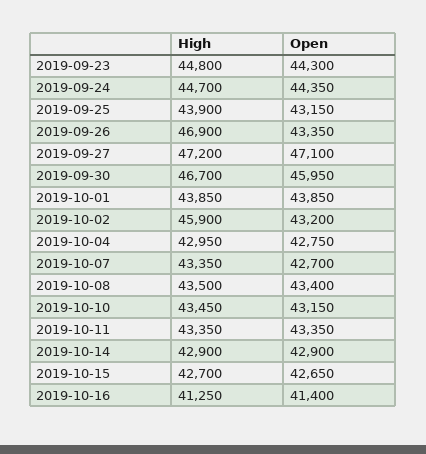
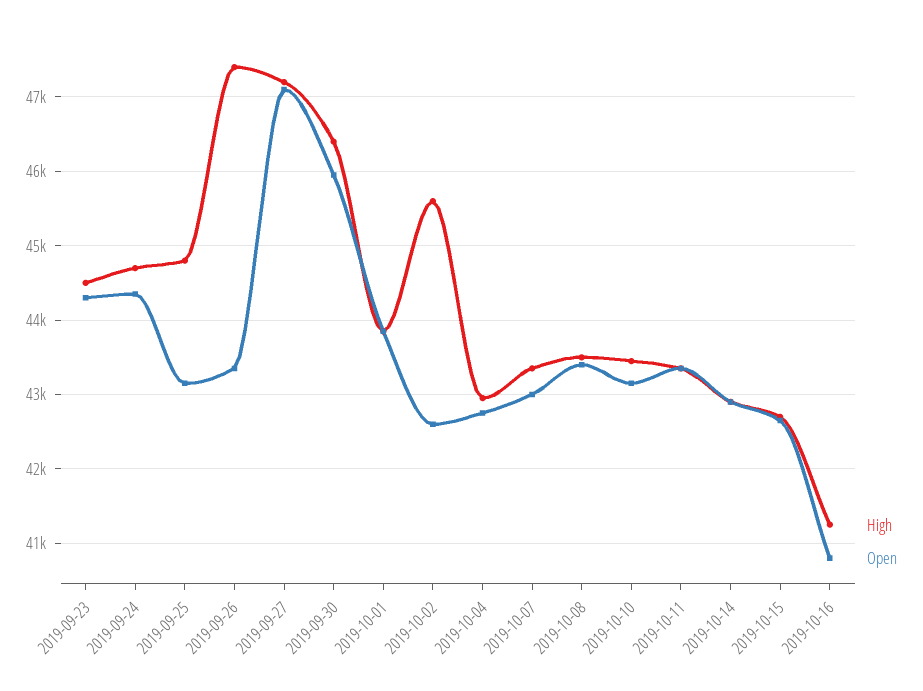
High, 2019-09-23: 44800 -> 44500
High, 2019-09-25: 43900 -> 44800
High, 2019-09-26: 46900 -> 47400
High, 2019-09-30: 46700 -> 46400
High, 2019-10-02: 45900 -> 45600
Open, 2019-10-02: 43200 -> 42600
Open, 2019-10-07: 42700 -> 43000
Open, 2019-10-16: 41400 -> 40800

